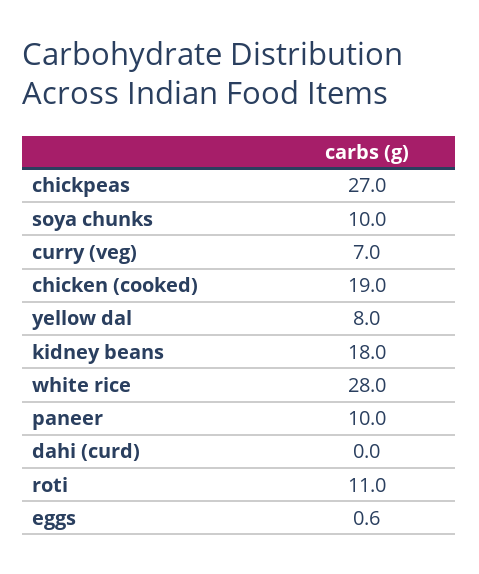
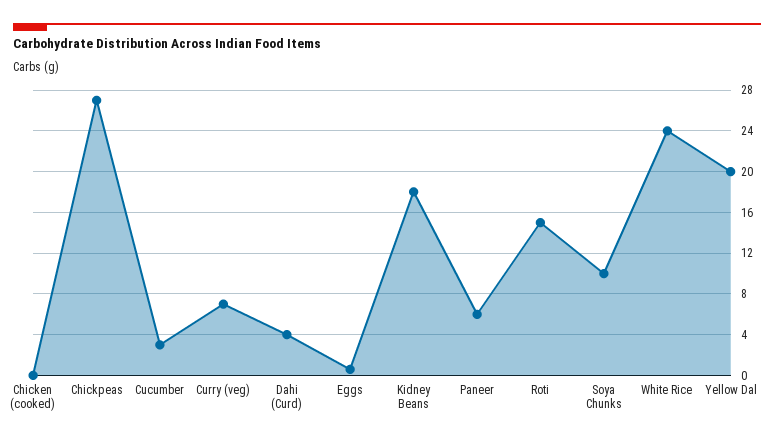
chicken (cooked): 19 -> 0
yellow dal: 8 -> 20
white rice: 28 -> 24
paneer: 10 -> 6
dahi (curd): 0 -> 4
roti: 11 -> 15
Cucumber: none -> 3

